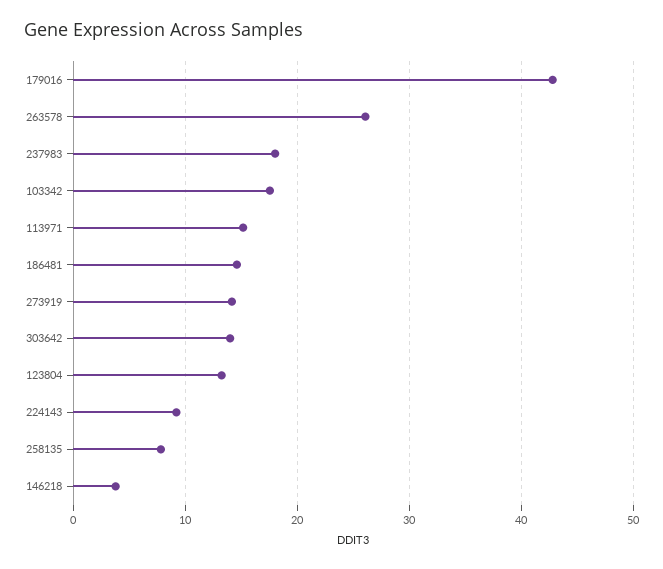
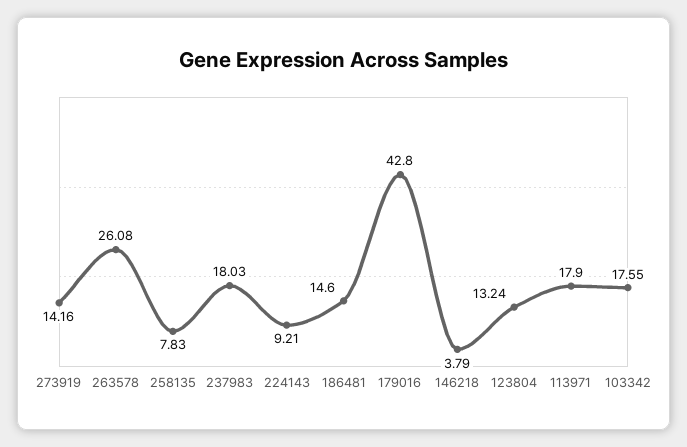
113971: 15 -> 17.9
303642: 14 -> none

